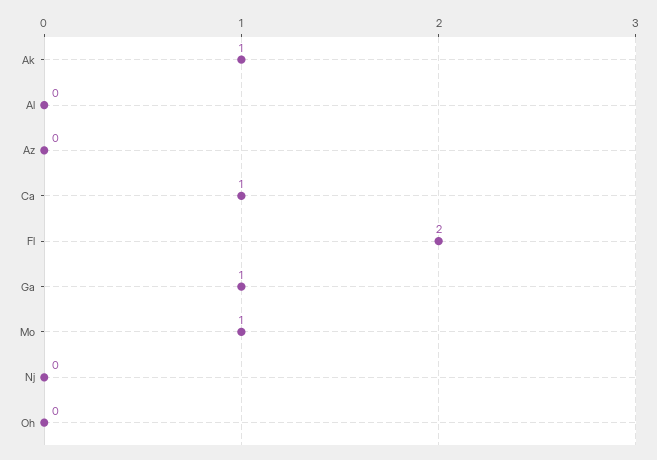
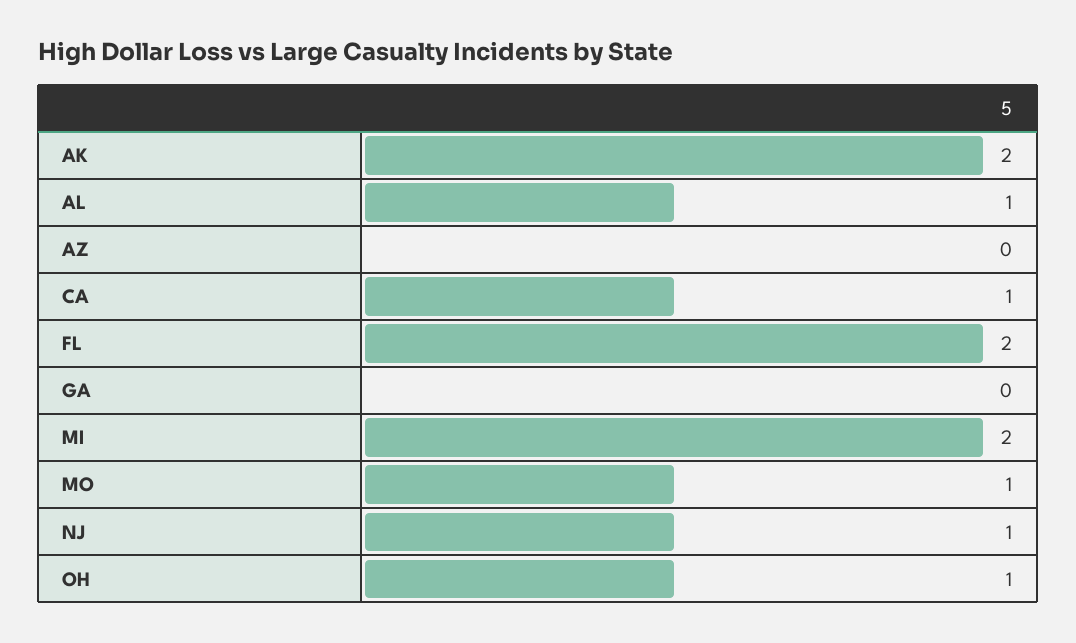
Ak: 1 -> 2
Al: 0 -> 1
Ga: 1 -> 0
Nj: 0 -> 1
Oh: 0 -> 1
MI: none -> 2

